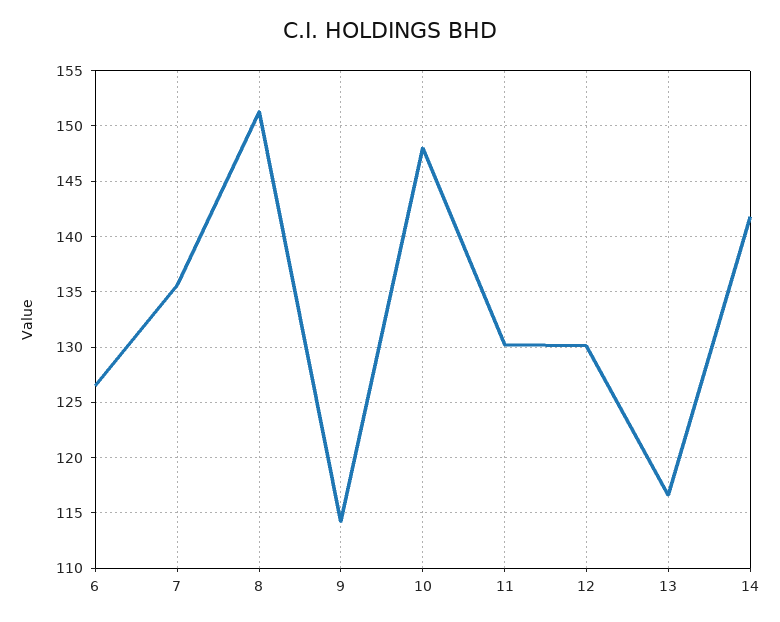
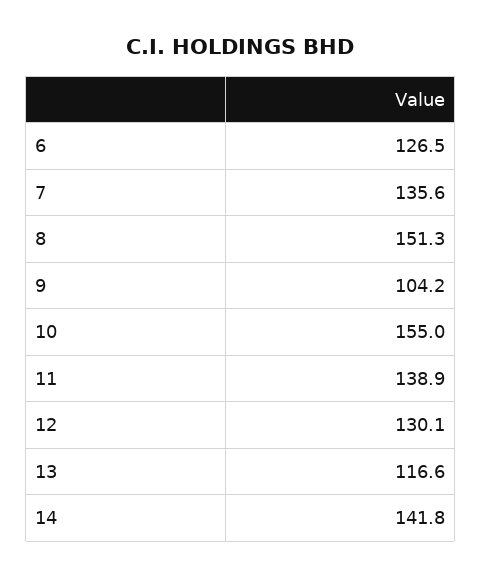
9: 114 -> 104.2
10: 148 -> 155
11: 130 -> 138.9

